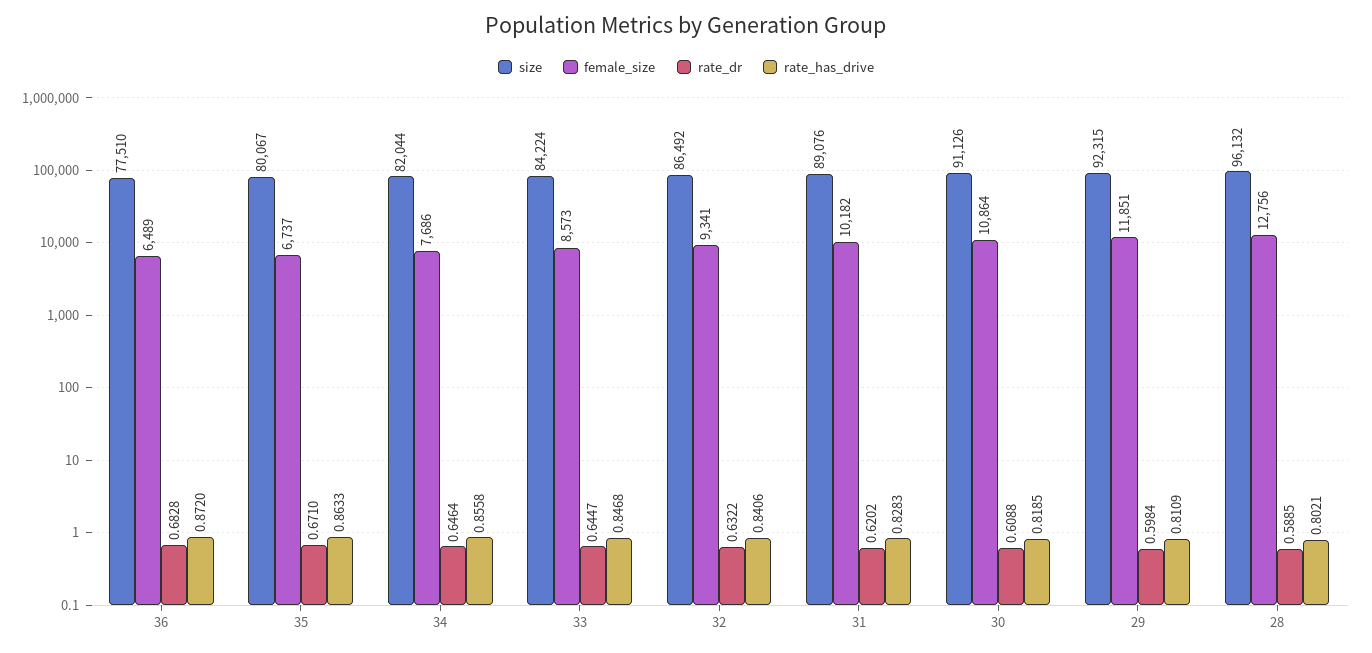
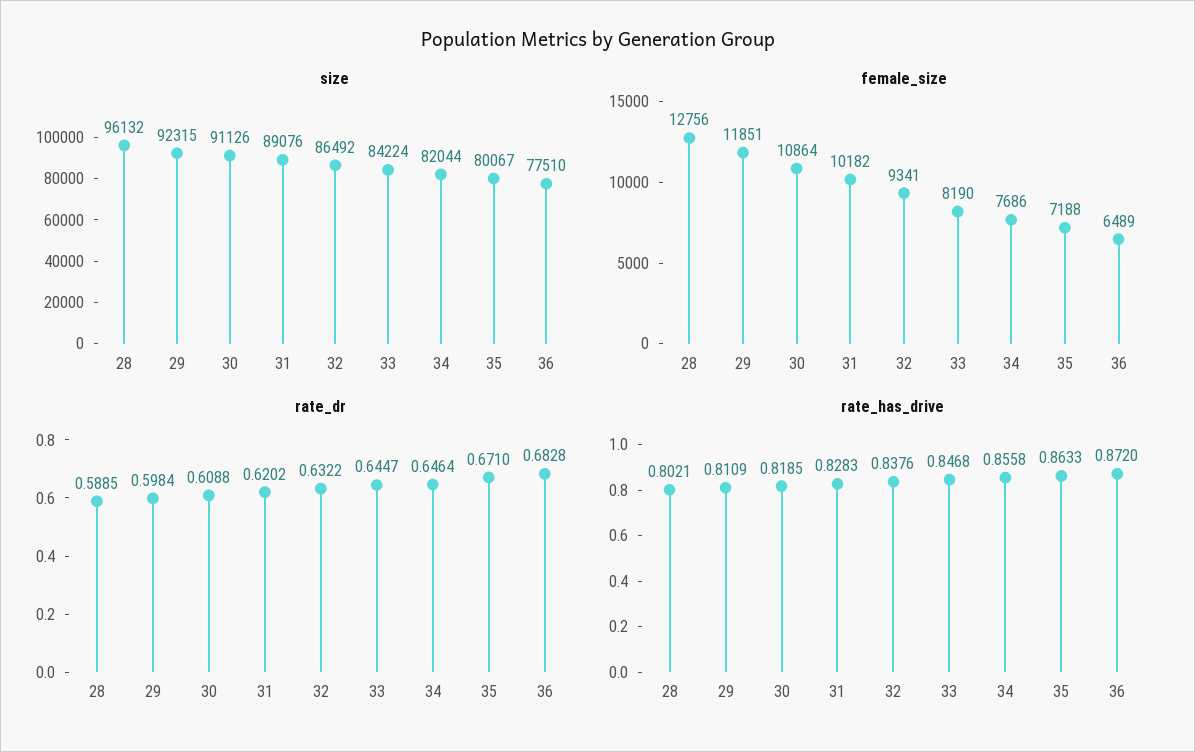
female_size, 35: 6737 -> 7188
female_size, 33: 8573 -> 8190
rate_has_drive, 32: 0.8406 -> 0.8376

